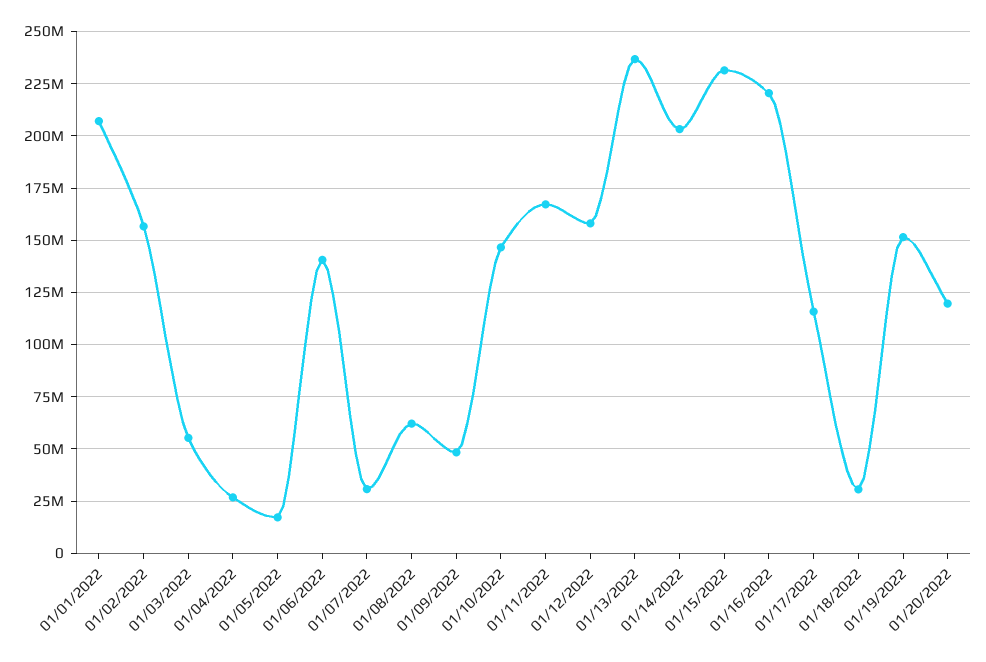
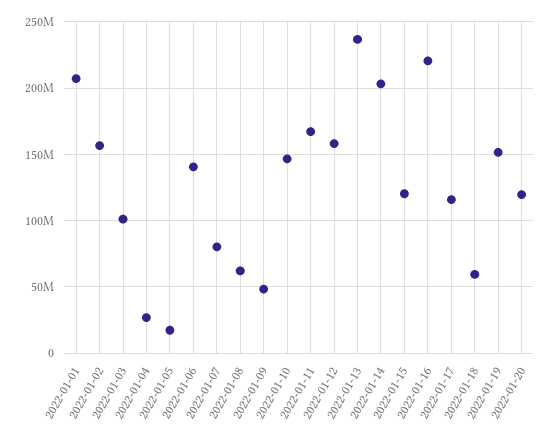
01/03/2022: 55000000 -> 100000000
01/07/2022: 30000000 -> 80000000
01/15/2022: 230000000 -> 120000000
01/18/2022: 30000000 -> 60000000

